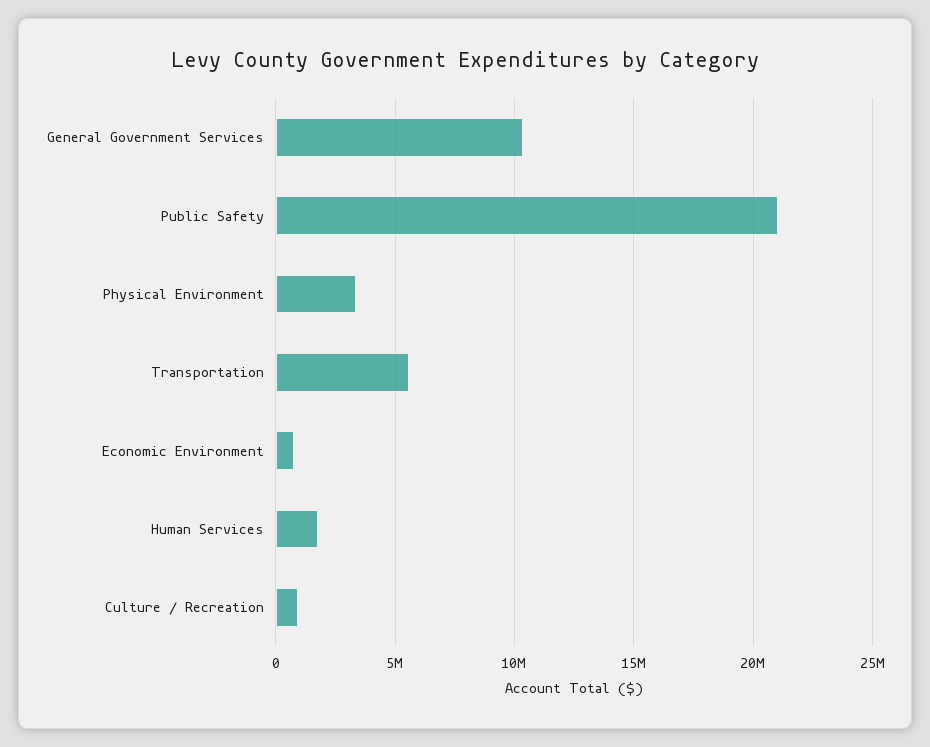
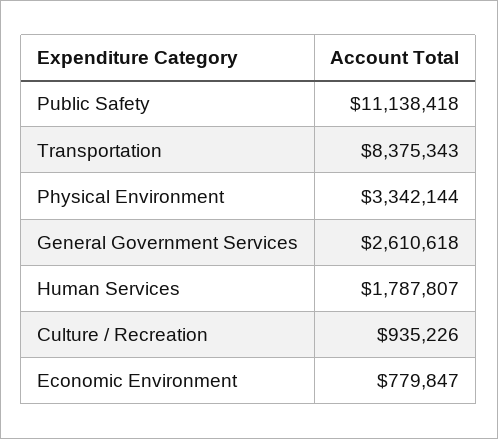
General Government Services: 10500000 -> 2610618
Public Safety: 21000000 -> 11138418
Transportation: 5500000 -> 8375343

